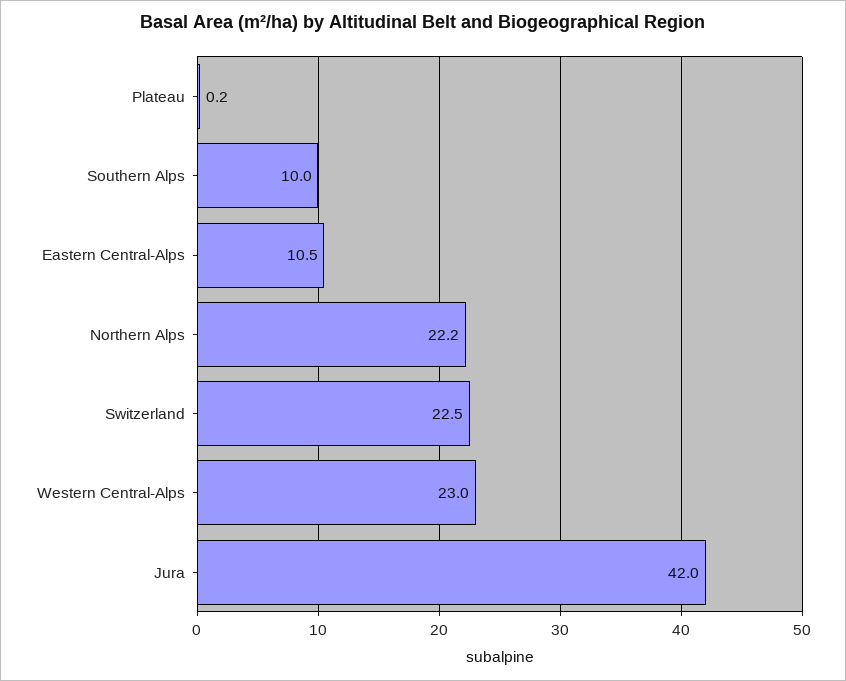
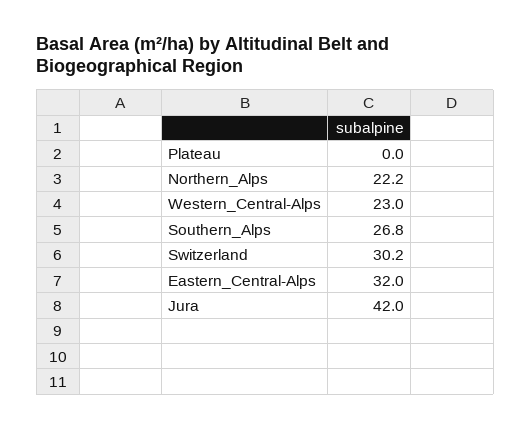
Plateau: 0.2 -> 0
Southern Alps: 10 -> 26.8
Eastern Central-Alps: 10.5 -> 32
Switzerland: 22.5 -> 30.2

